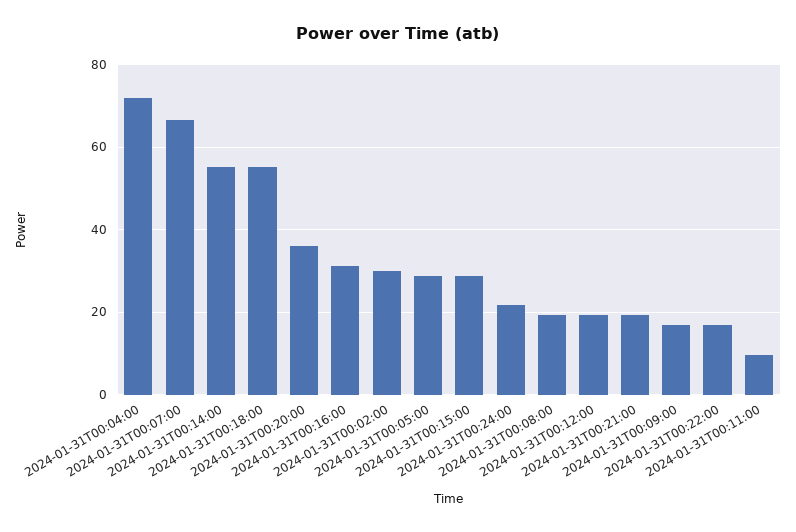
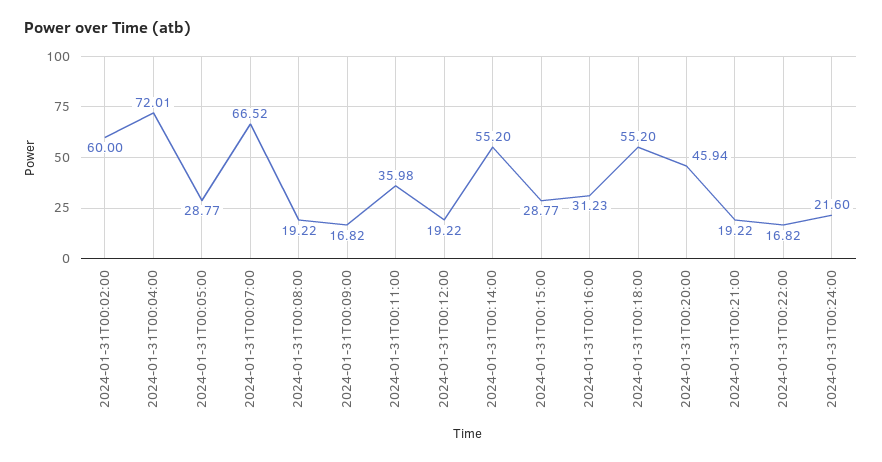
2024-01-31T00:20:00: 36 -> 45.94
2024-01-31T00:02:00: 30 -> 60
2024-01-31T00:11:00: 10 -> 35.98

